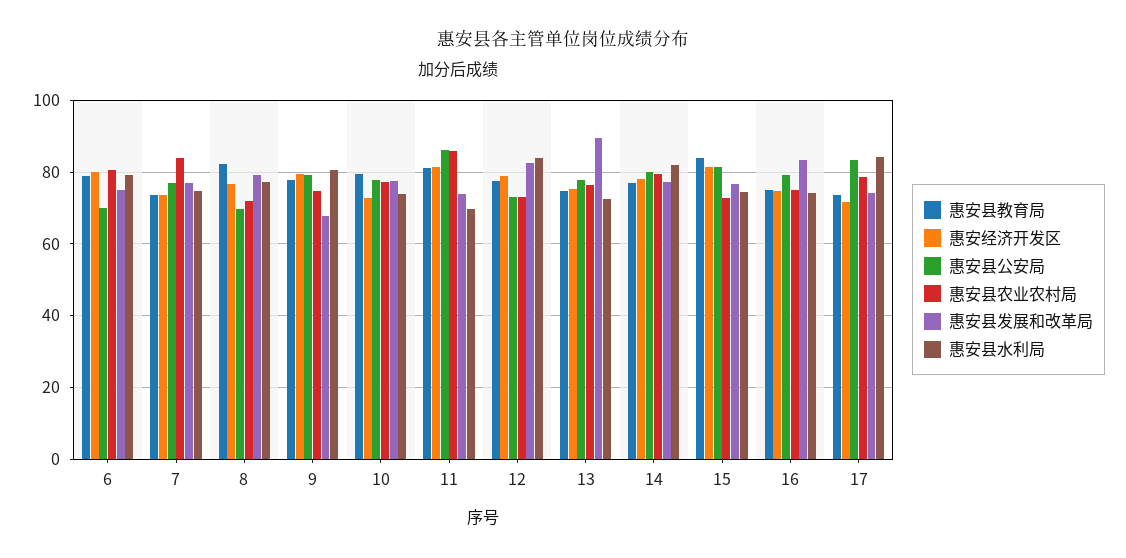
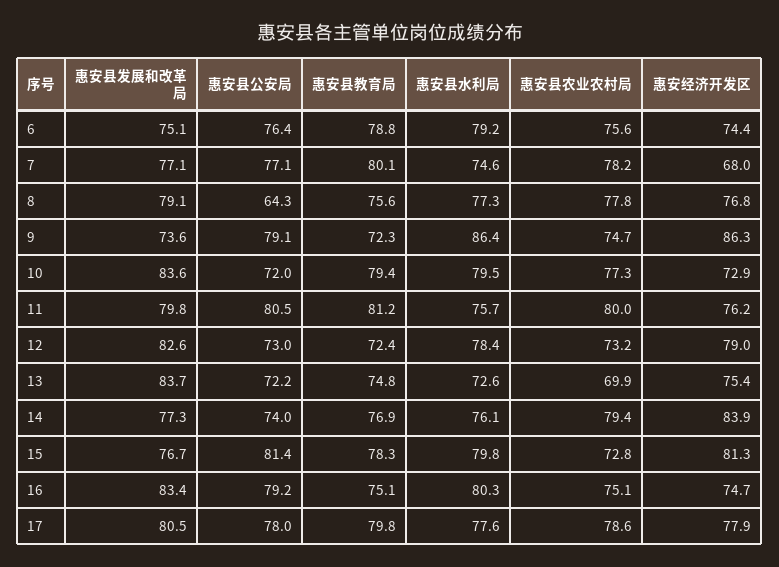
惠安经济开发区, 6: 80 -> 74.4
惠安县公安局, 6: 70 -> 76.4
惠安县农业农村局, 6: 80 -> 75.6
惠安县教育局, 7: 74 -> 80.1
惠安经济开发区, 7: 74 -> 68
惠安县农业农村局, 7: 84 -> 78.2
惠安县教育局, 8: 82 -> 75.6
惠安县公安局, 8: 70 -> 64.3
惠安县农业农村局, 8: 72 -> 77.8
惠安县教育局, 9: 78 -> 72.3
惠安经济开发区, 9: 80 -> 86.3
惠安县发展和改革局, 9: 68 -> 73.6
惠安县水利局, 9: 80 -> 86.4
惠安县公安局, 10: 78 -> 72
惠安县发展和改革局, 10: 78 -> 83.6
惠安县水利局, 10: 74 -> 79.5
惠安经济开发区, 11: 82 -> 76.2
惠安县公安局, 11: 86 -> 80.5
惠安县农业农村局, 11: 86 -> 80
惠安县发展和改革局, 11: 74 -> 79.8
惠安县水利局, 11: 70 -> 75.7
惠安县教育局, 12: 78 -> 72.4
惠安县水利局, 12: 84 -> 78.4
惠安县公安局, 13: 78 -> 72.2
惠安县农业农村局, 13: 76 -> 69.9
惠安县发展和改革局, 13: 90 -> 83.7
惠安经济开发区, 14: 78 -> 83.9
惠安县公安局, 14: 80 -> 74
惠安县水利局, 14: 82 -> 76.1
惠安县教育局, 15: 84 -> 78.3
惠安县水利局, 15: 74 -> 79.8
惠安县水利局, 16: 74 -> 80.3
惠安县教育局, 17: 74 -> 79.8
惠安经济开发区, 17: 72 -> 77.9
惠安县公安局, 17: 84 -> 78
惠安县发展和改革局, 17: 74 -> 80.5
惠安县水利局, 17: 84 -> 77.6

